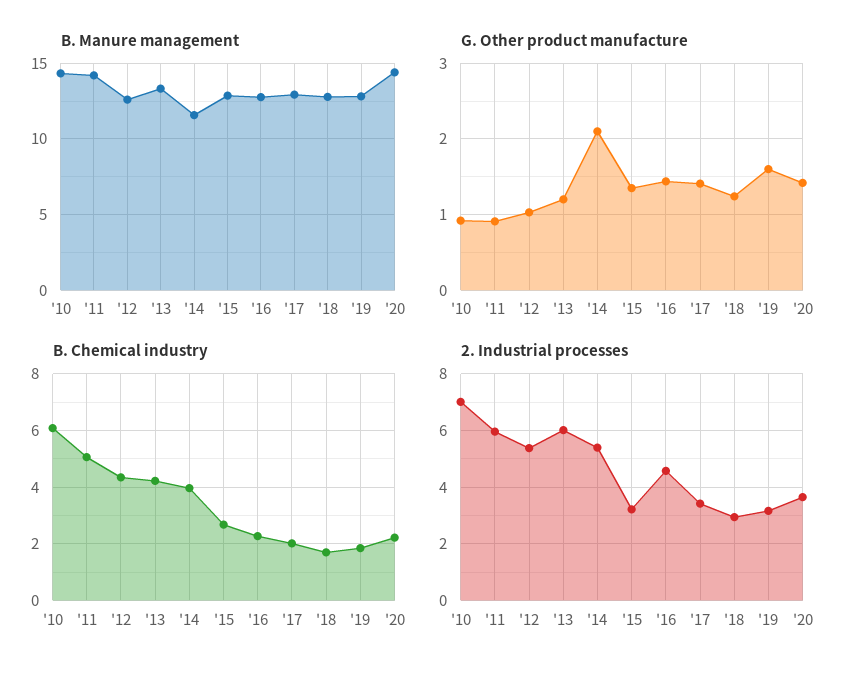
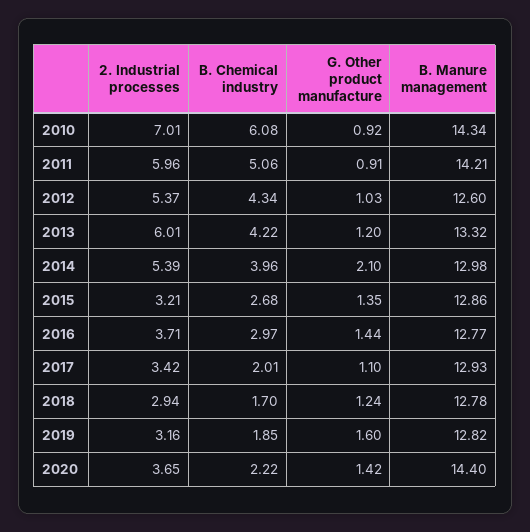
B. Manure management, '14: 11.5 -> 12.98
G. Other product manufacture, '17: 1.4 -> 1.1
B. Chemical industry, '16: 2.25 -> 2.97
2. Industrial processes, '16: 4.5 -> 3.71

